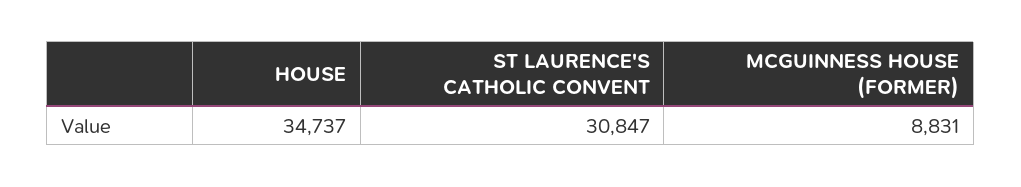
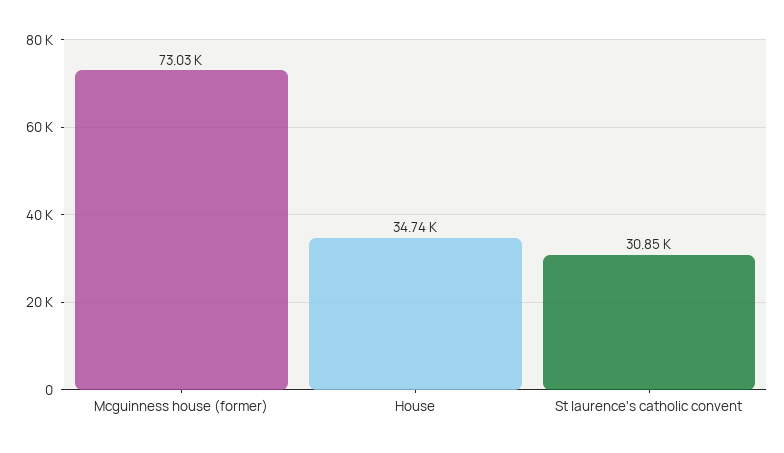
MCGUINNESS HOUSE (FORMER): 8831 -> 73030

